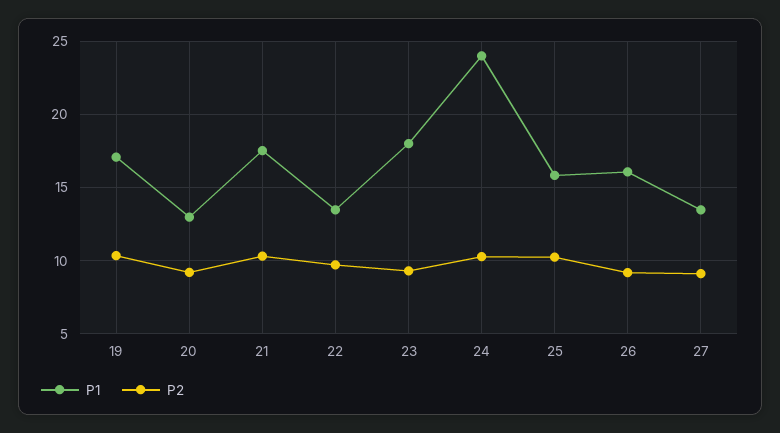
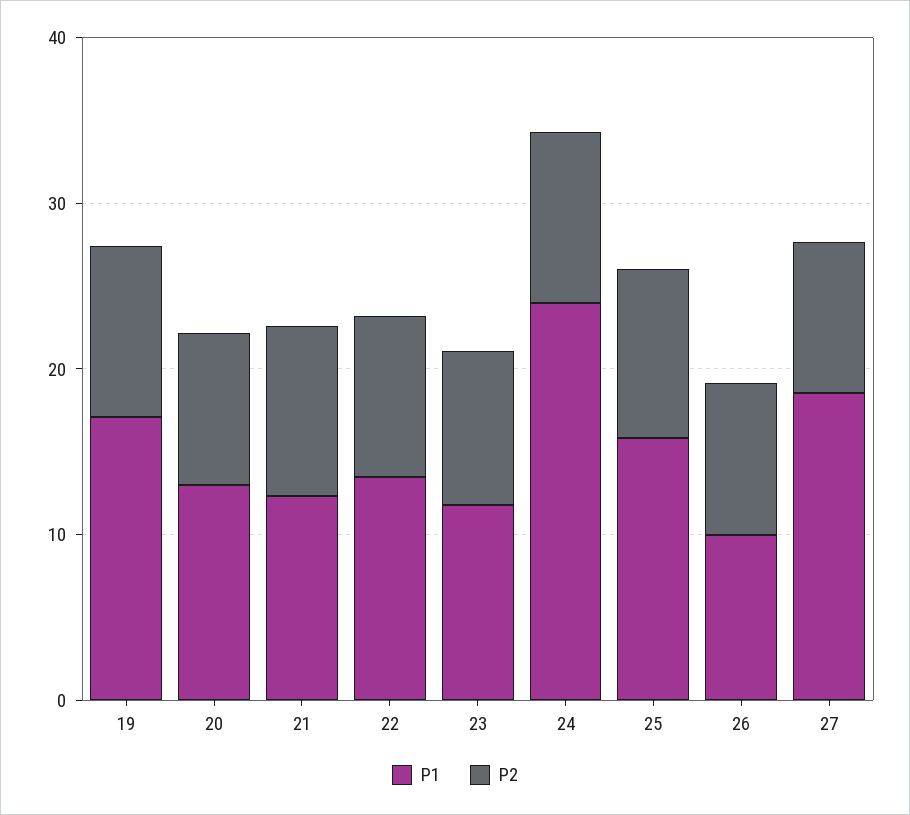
P1, 21: 17.5 -> 12
P1, 23: 18 -> 12
P1, 26: 16 -> 10
P1, 27: 13.5 -> 18

